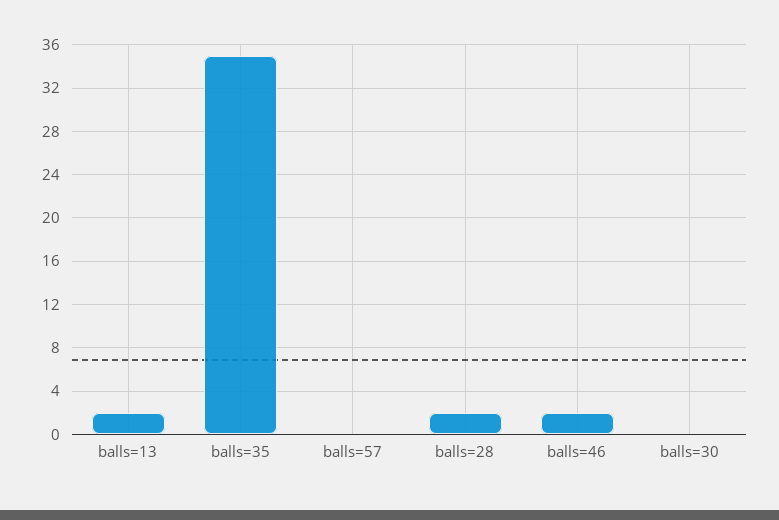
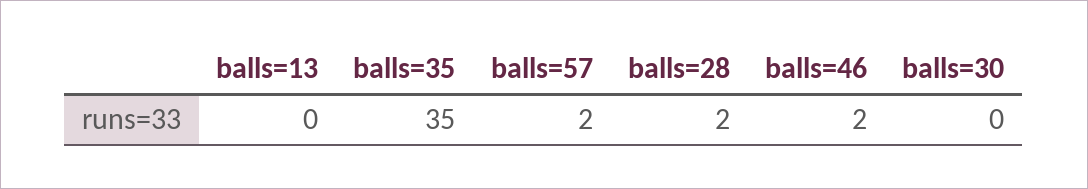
balls=13: 2 -> 0
balls=57: 0 -> 2

